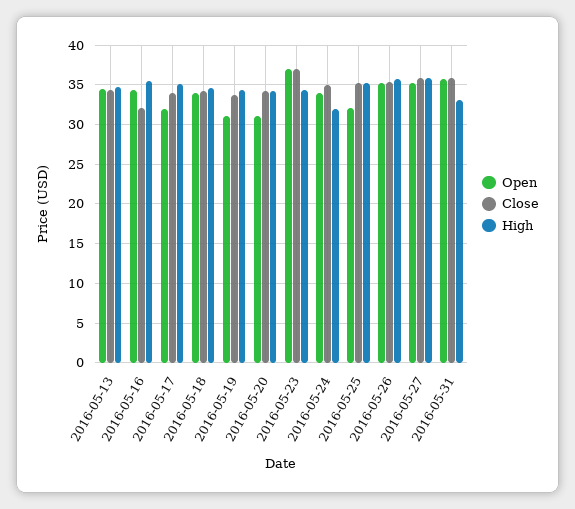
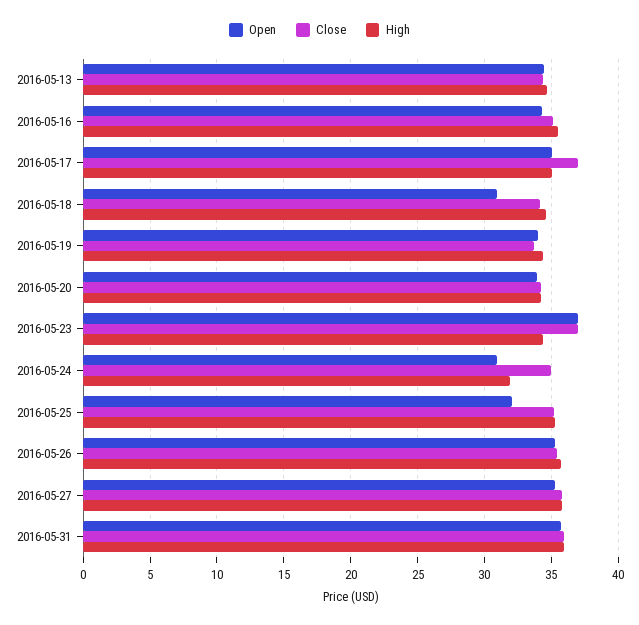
Close, 2016-05-16: 32 -> 35
Open, 2016-05-17: 32 -> 35
Close, 2016-05-17: 34 -> 37
Open, 2016-05-18: 34 -> 31
Open, 2016-05-19: 31 -> 34
Open, 2016-05-20: 31 -> 34
Open, 2016-05-24: 34 -> 31
High, 2016-05-31: 33 -> 36

